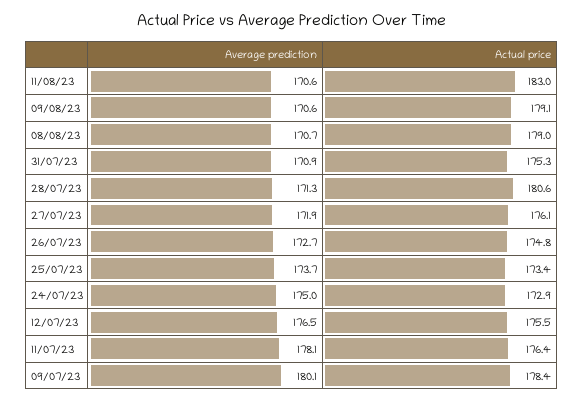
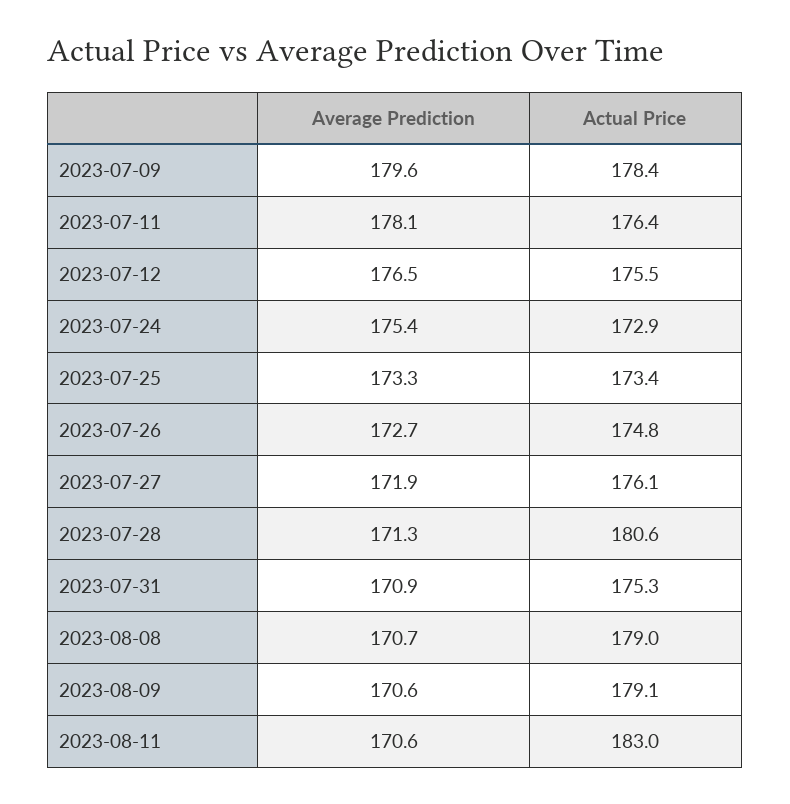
Average prediction, 25/07/23: 173.7 -> 173.3
Average prediction, 24/07/23: 175 -> 175.4
Average prediction, 09/07/23: 180.1 -> 179.6

